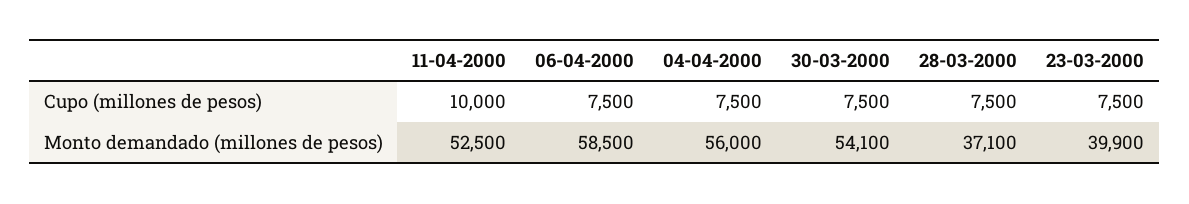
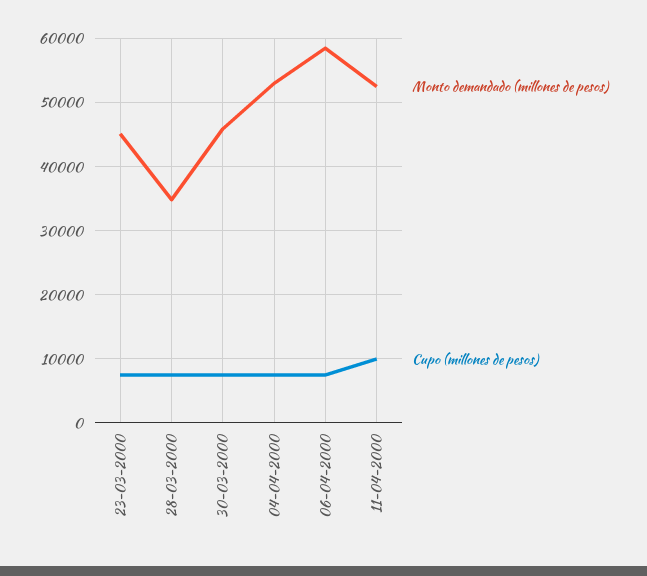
Monto demandado (millones de pesos), 04-04-2000: 56000 -> 53000
Monto demandado (millones de pesos), 30-03-2000: 54100 -> 46000
Monto demandado (millones de pesos), 28-03-2000: 37100 -> 35000
Monto demandado (millones de pesos), 23-03-2000: 39900 -> 45000

